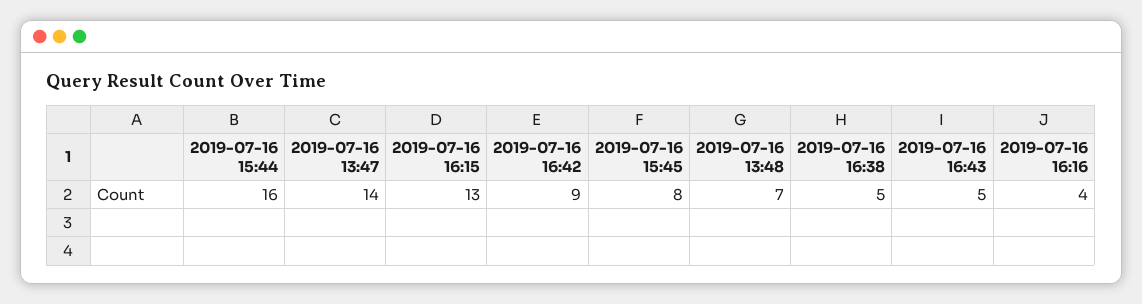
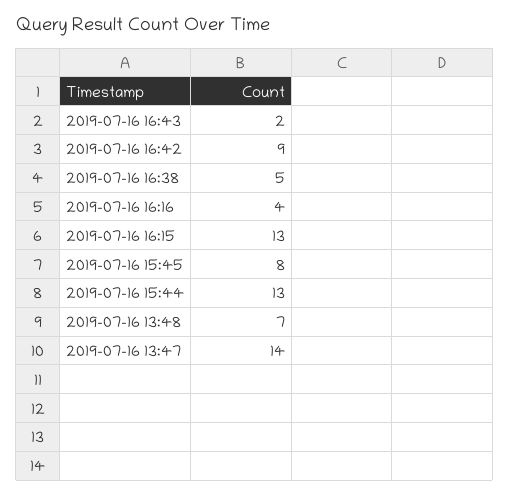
2019-07-16 15:44: 16 -> 13
2019-07-16 16:43: 5 -> 2

